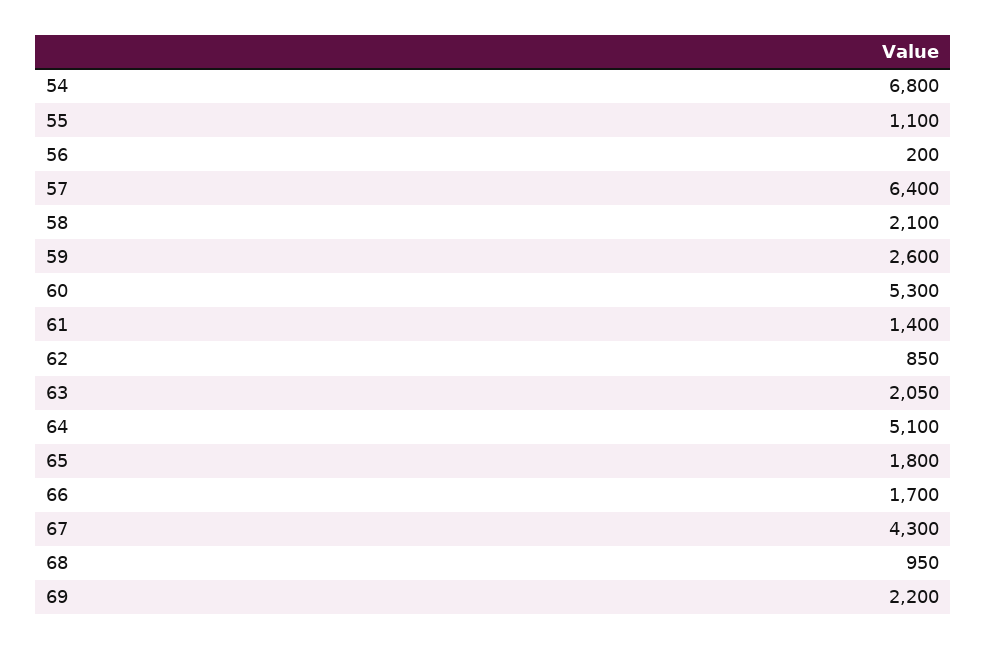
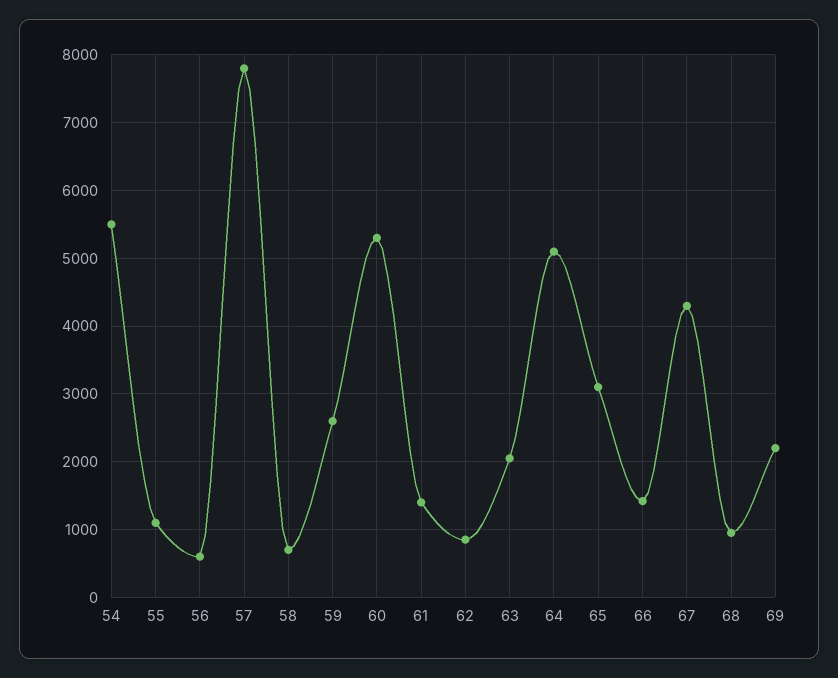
54: 6800 -> 5500
56: 200 -> 600
57: 6400 -> 7800
58: 2100 -> 700
65: 1800 -> 3100
66: 1700 -> 1400

